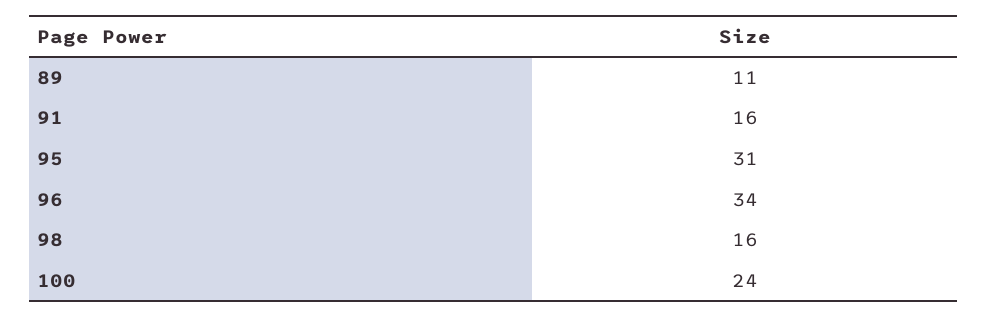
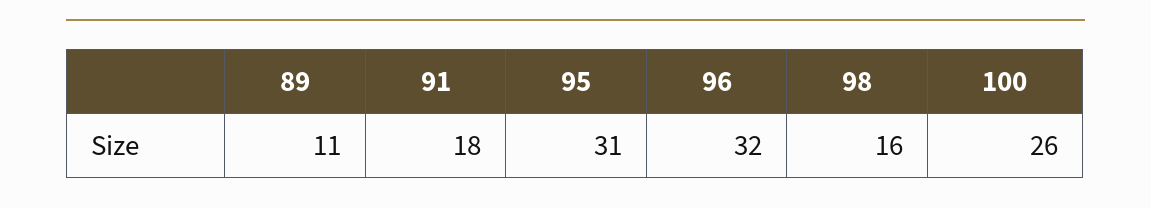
91: 16 -> 18
96: 34 -> 32
100: 24 -> 26

